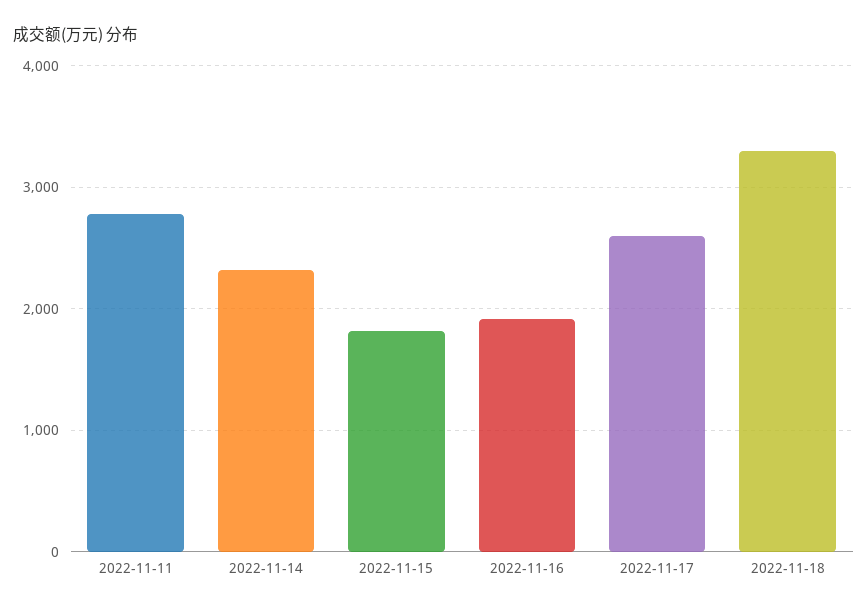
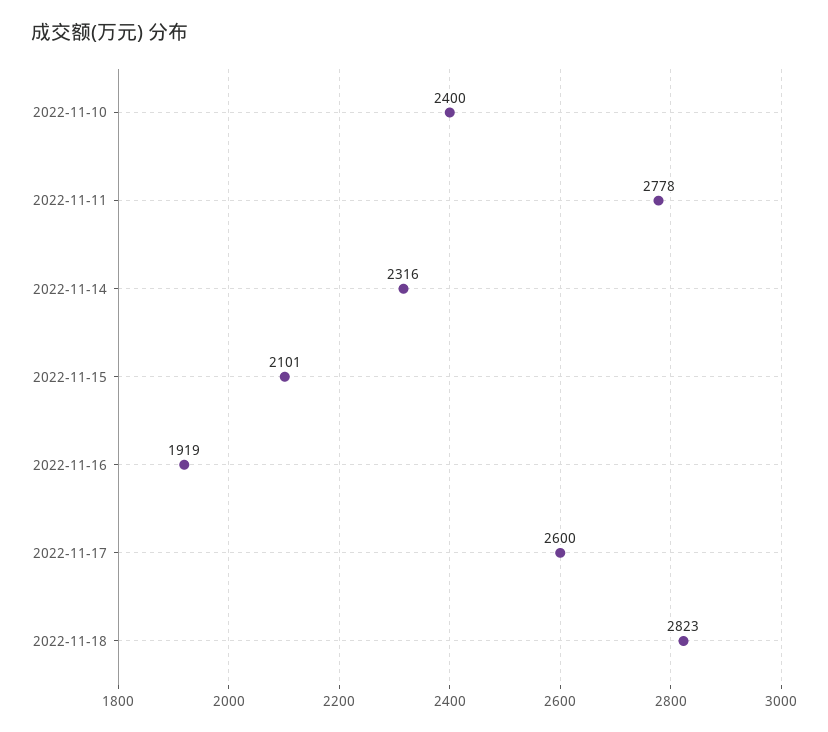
2022-11-15: 1800 -> 2101
2022-11-18: 3300 -> 2823
2022-11-10: none -> 2400

